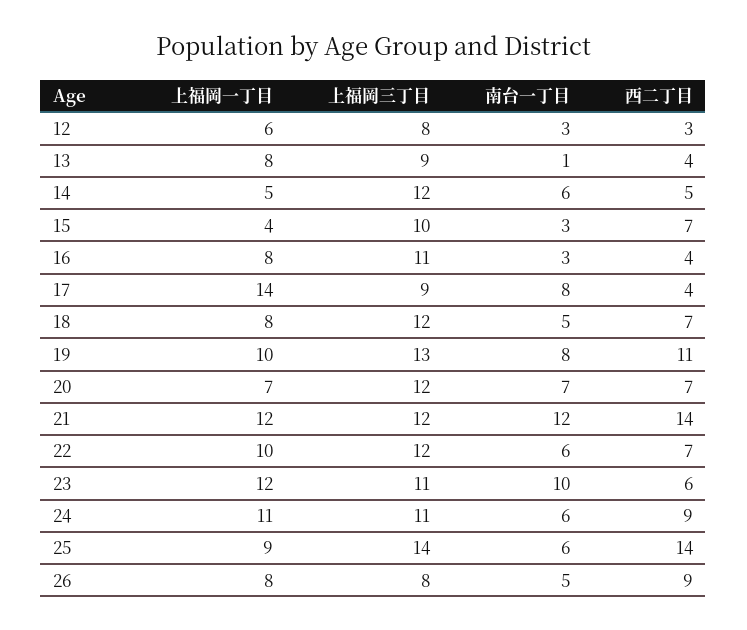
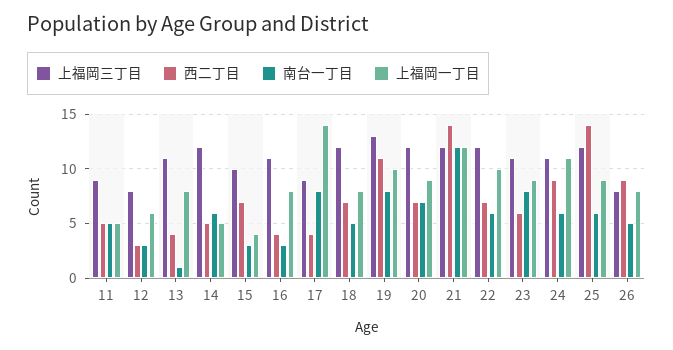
上福岡三丁目, 13: 9 -> 11
上福岡一丁目, 20: 7 -> 9
上福岡一丁目, 23: 12 -> 9
南台一丁目, 23: 10 -> 8
上福岡三丁目, 25: 14 -> 12
上福岡三丁目, 11: none -> 9
西二丁目, 11: none -> 5
南台一丁目, 11: none -> 5
上福岡一丁目, 11: none -> 5

